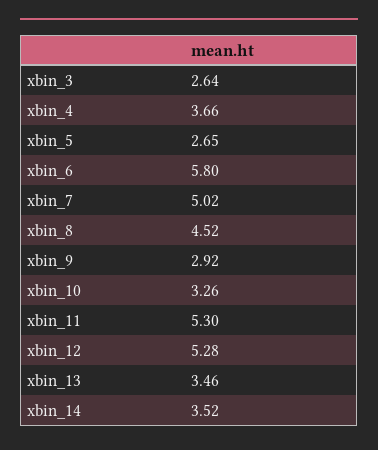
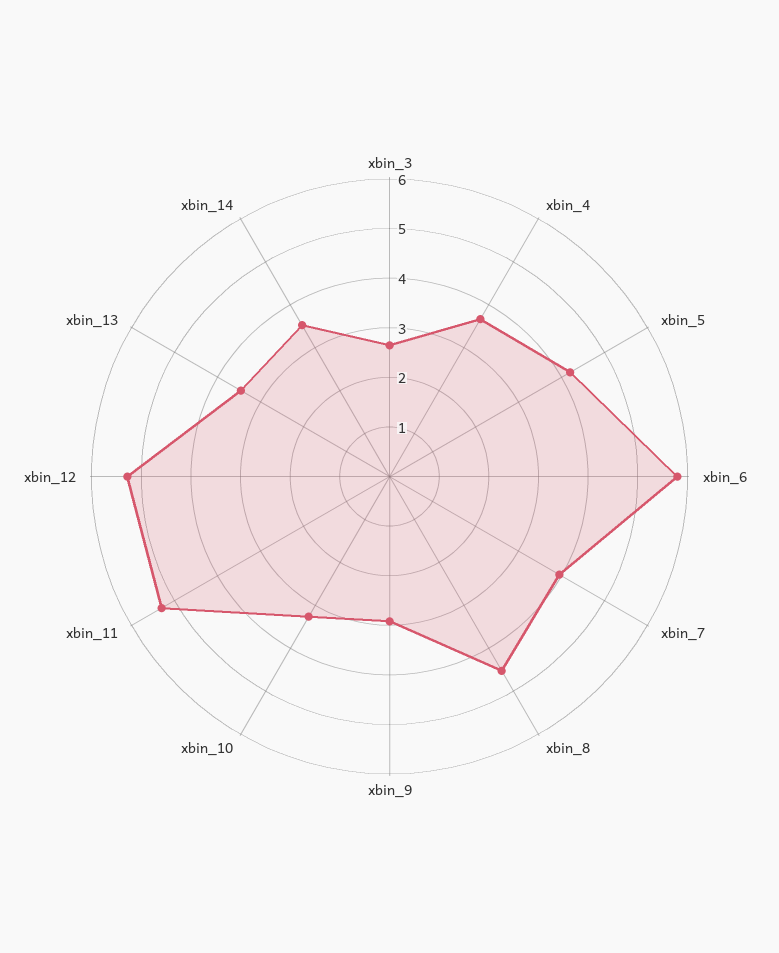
xbin_5: 2.65 -> 4.2
xbin_7: 5.02 -> 4

